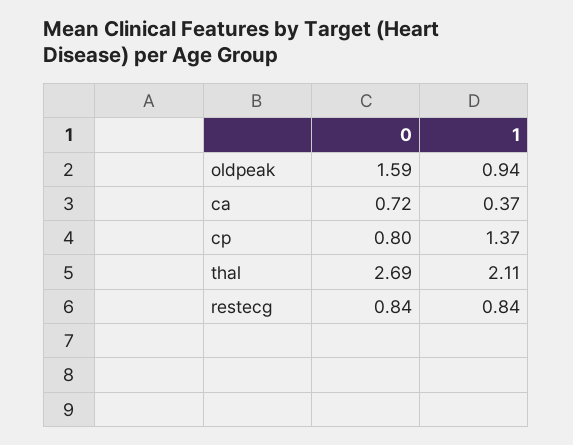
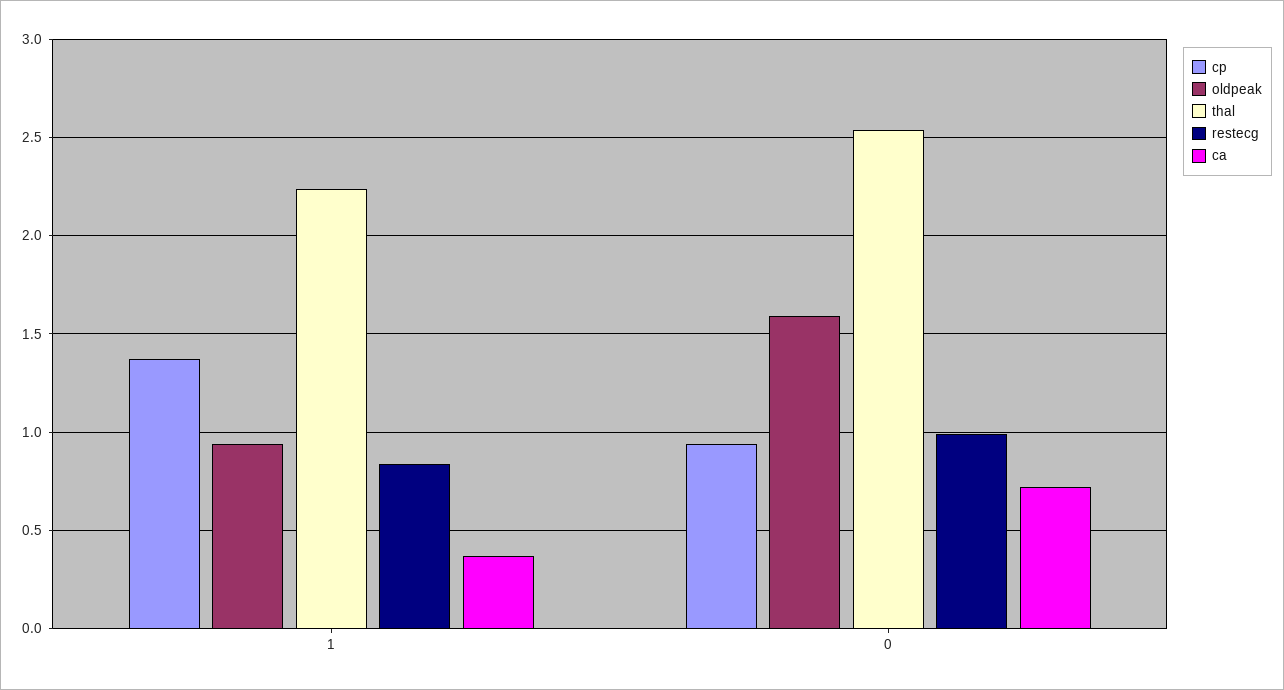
cp, 0: 0.8 -> 0.95
thal, 0: 2.69 -> 2.55
thal, 1: 2.11 -> 2.25
restecg, 0: 0.84 -> 1

